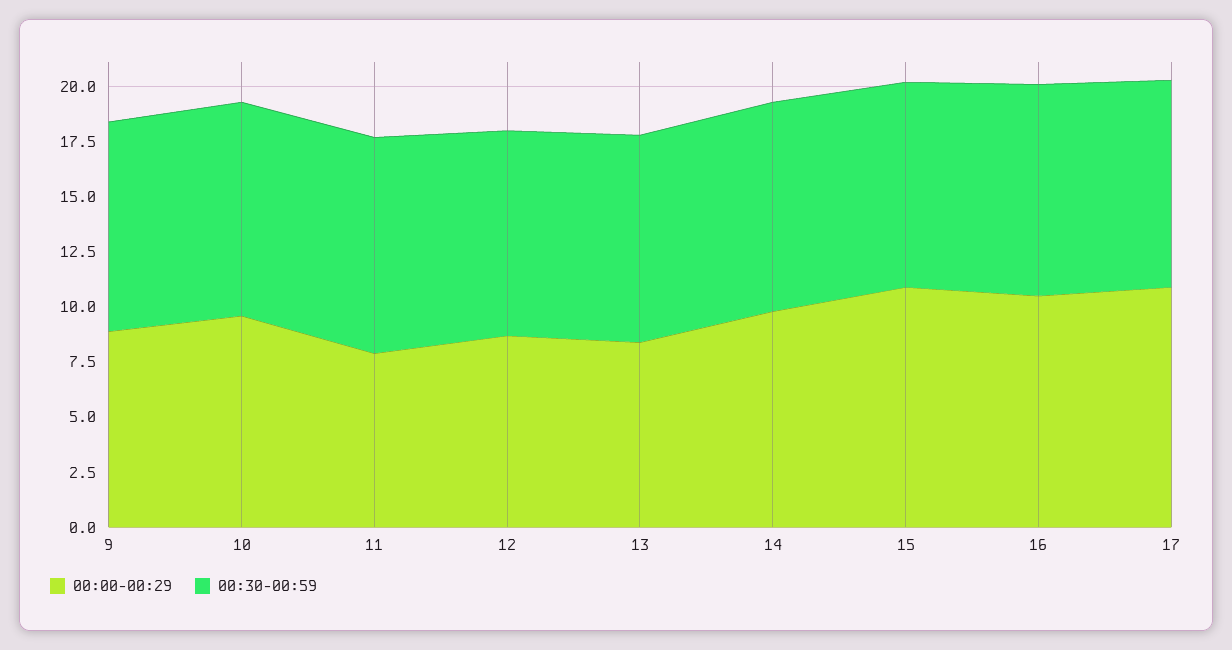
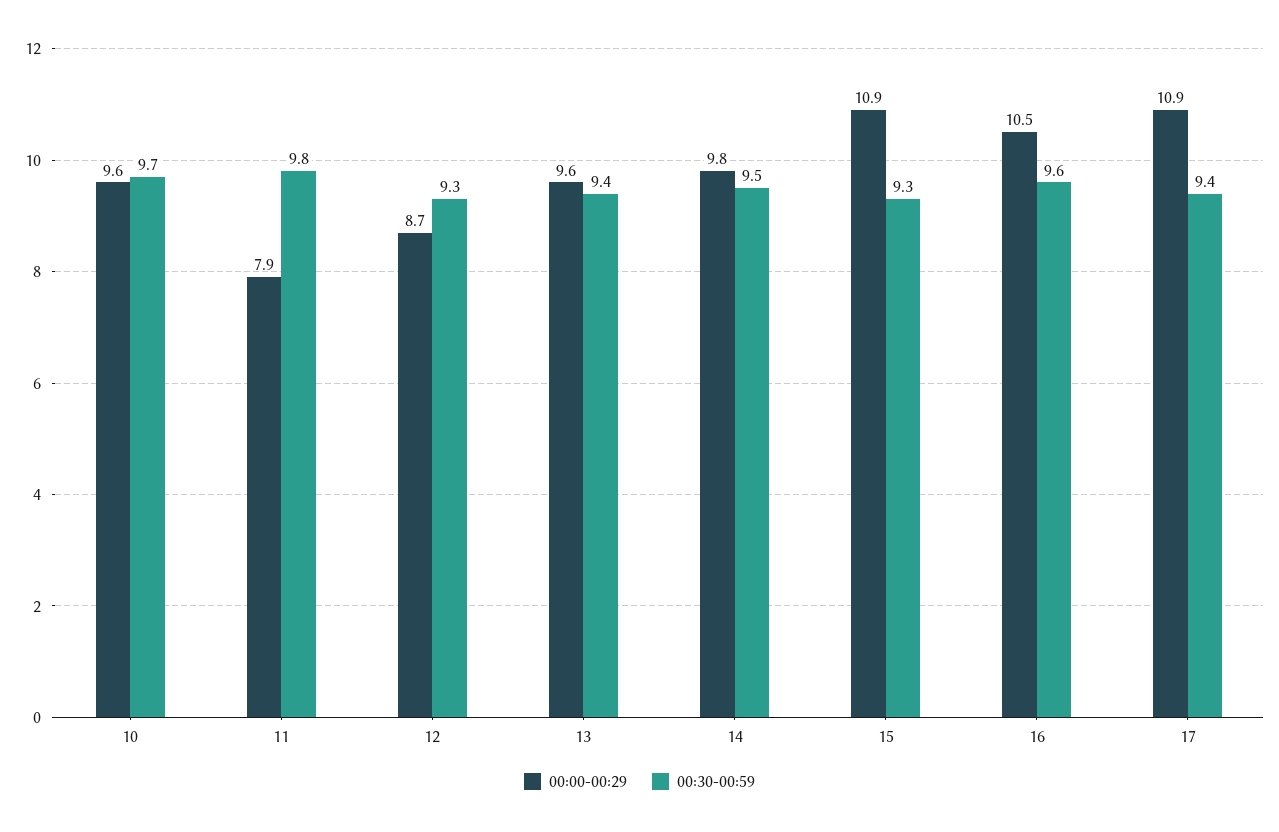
00:00-00:29, 9: 9 -> none
00:30-00:59, 9: 9.5 -> none
00:00-00:29, 13: 8.5 -> 9.6

